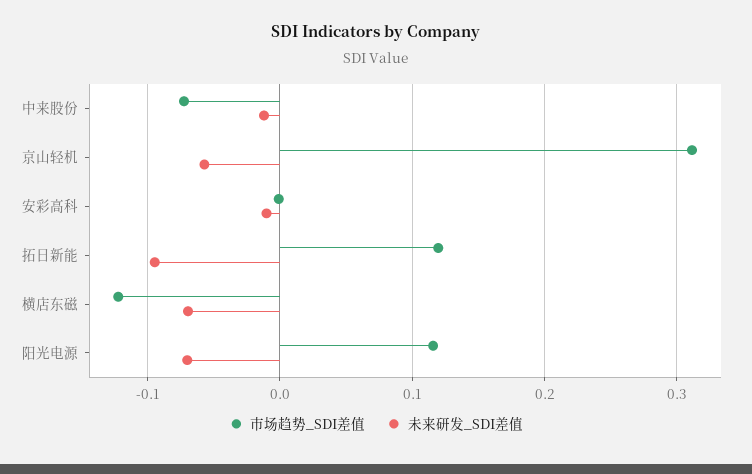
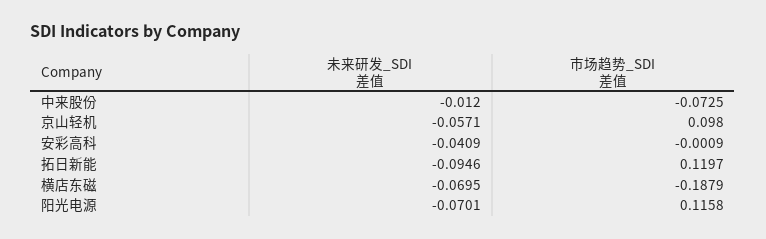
市场趋势_SDI差值, 京山轻机: 0.31 -> 0.098
未来研发_SDI差值, 安彩高科: -0.01 -> -0.0409
市场趋势_SDI差值, 横店东磁: -0.12 -> -0.1879

